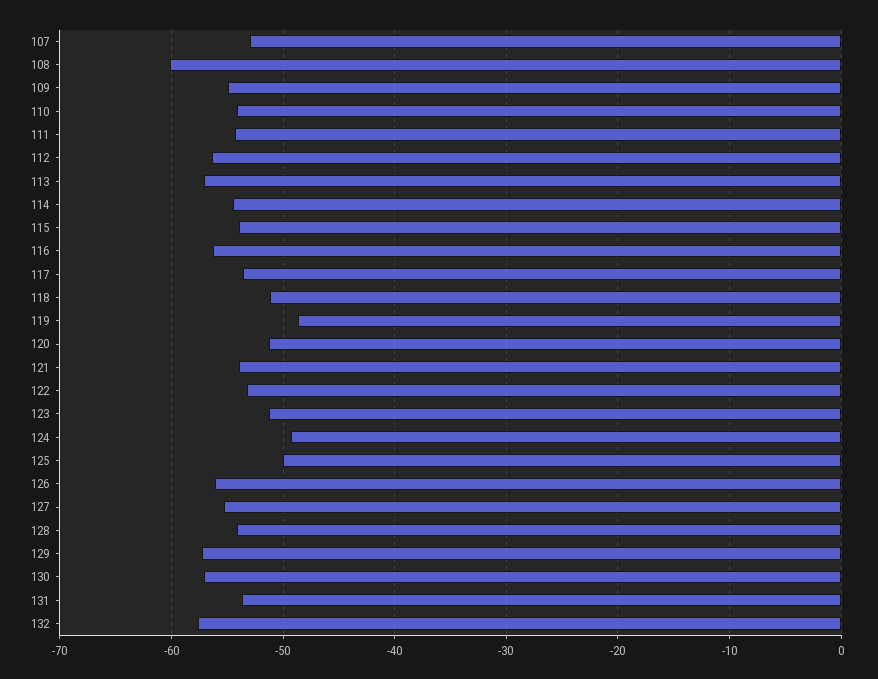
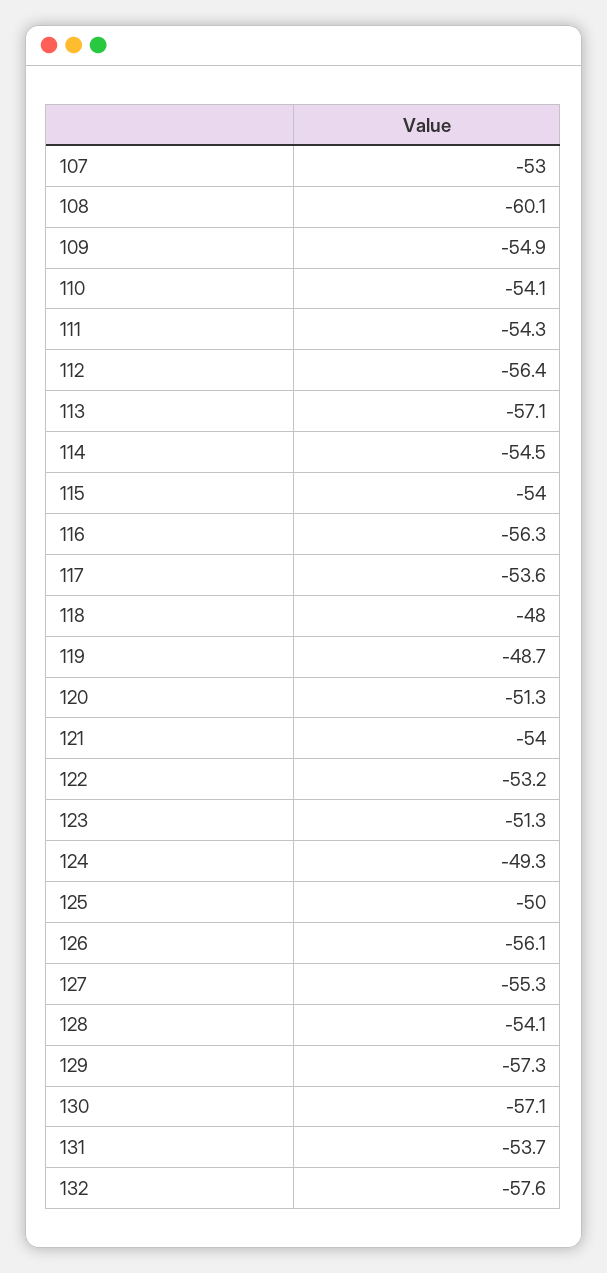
118: -51 -> -48

